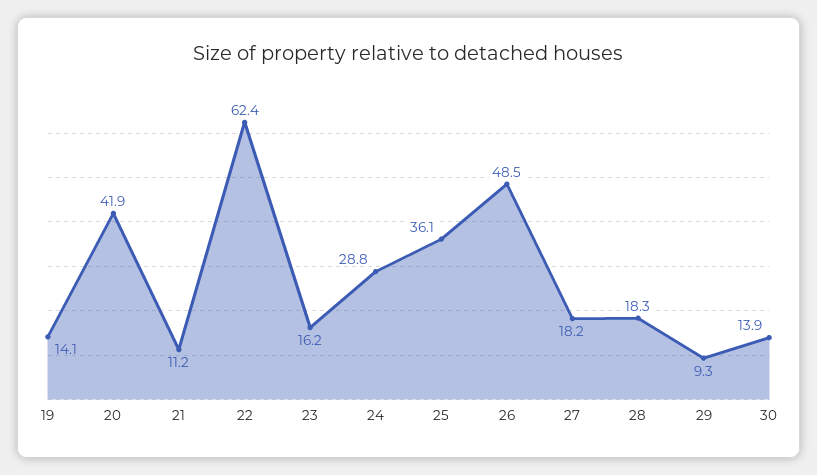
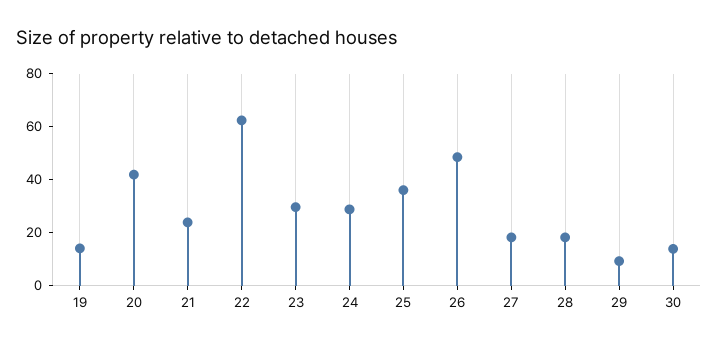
21: 11.2 -> 25
23: 16.2 -> 30

